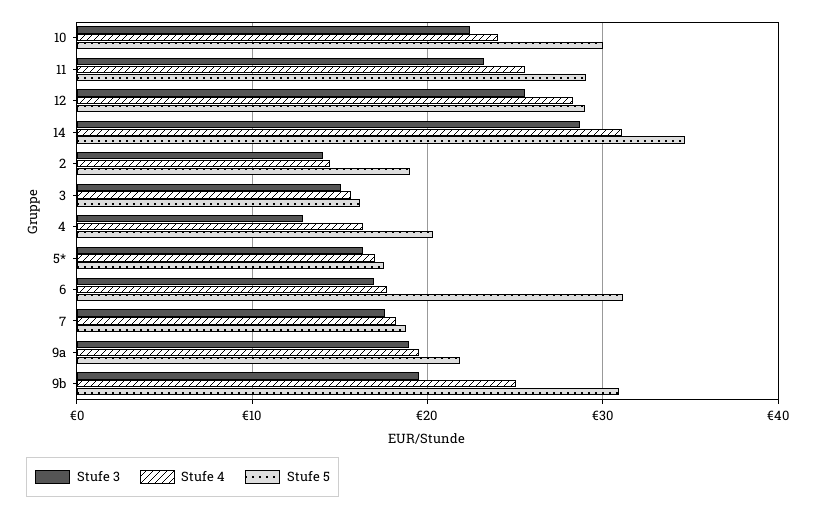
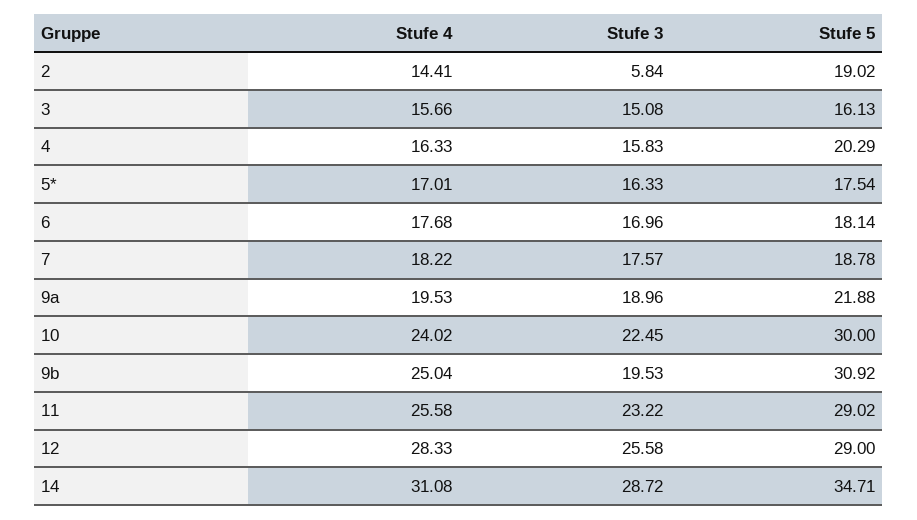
Stufe 3, 2: 14 -> 5.84
Stufe 3, 4: 13 -> 15.83
Stufe 5, 6: 31 -> 18.14

